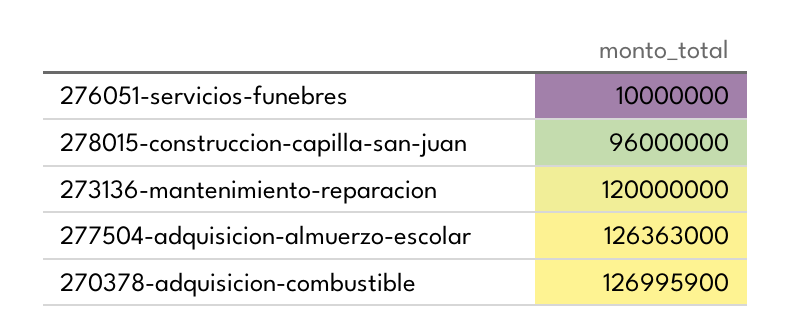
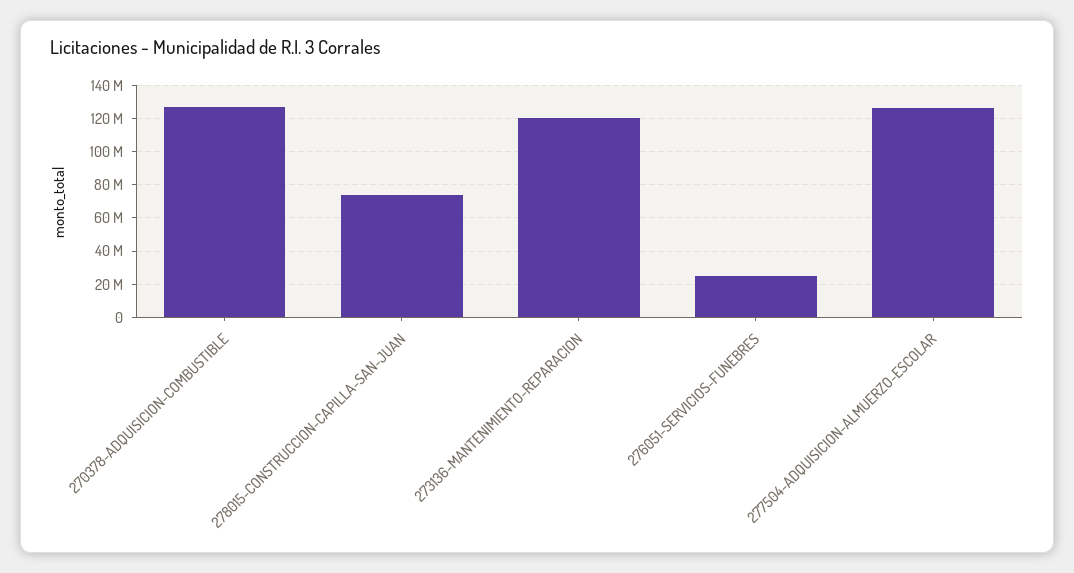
276051-servicios-funebres: 10000000 -> 25000000
278015-construccion-capilla-san-juan: 96000000 -> 75000000

